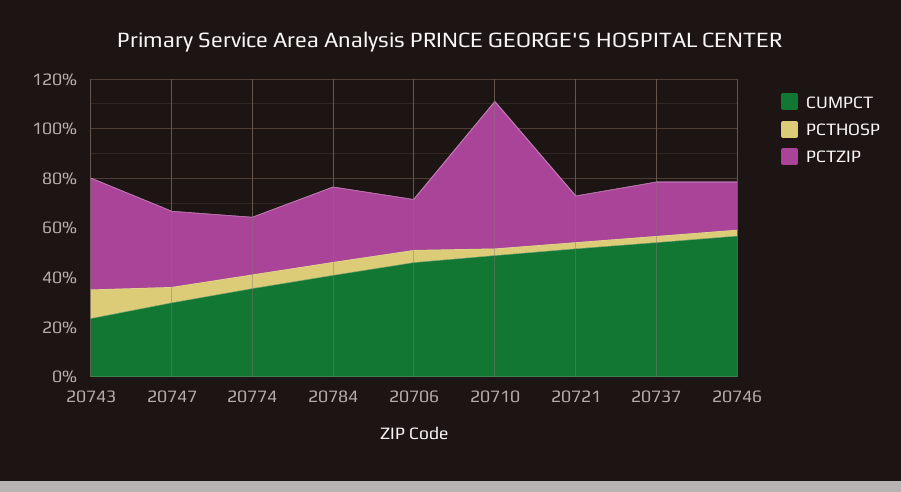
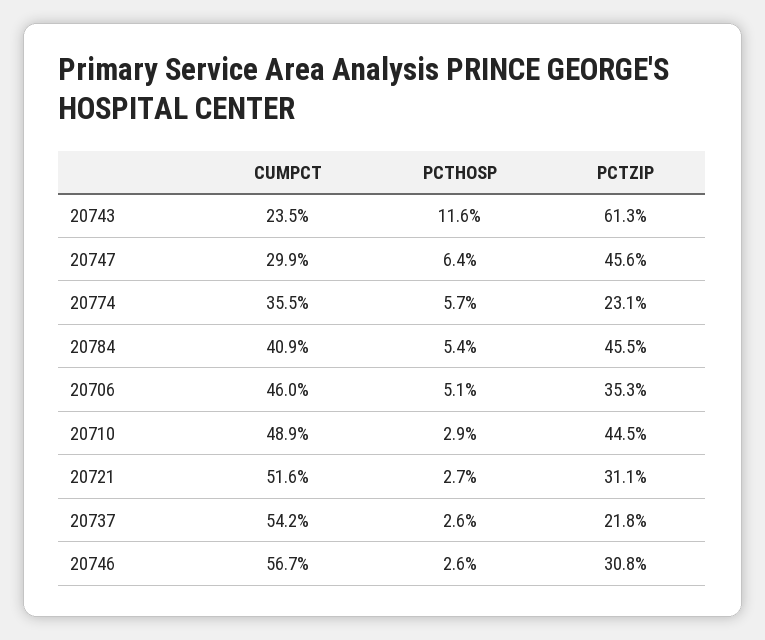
PCTZIP, 20743: 45 -> 61.3
PCTZIP, 20747: 30 -> 45.6
PCTZIP, 20784: 30 -> 45.5
PCTZIP, 20706: 20 -> 35.3
PCTZIP, 20710: 60 -> 44.5
PCTZIP, 20721: 20 -> 31.1
PCTZIP, 20746: 20 -> 30.8

